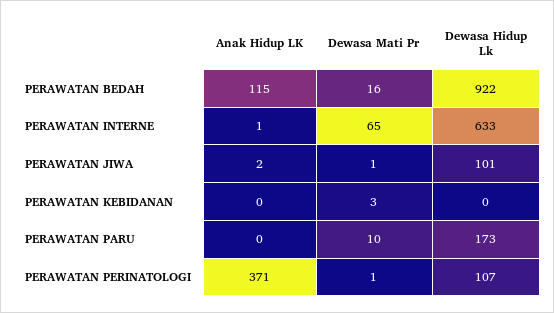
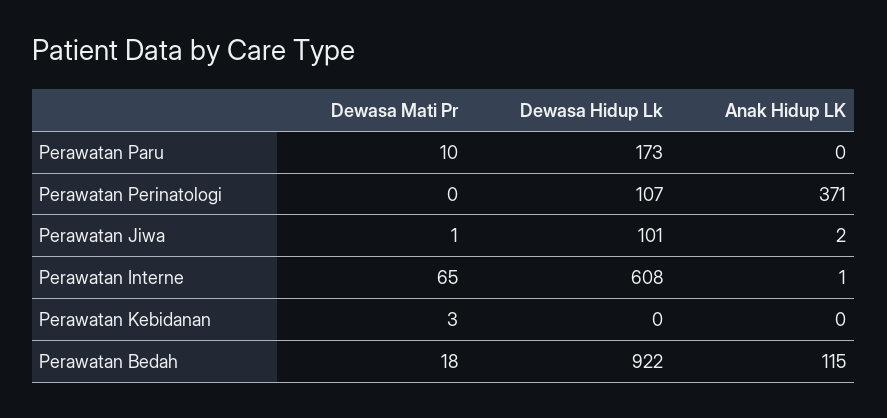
Dewasa Mati Pr, PERAWATAN BEDAH: 16 -> 18
Dewasa Hidup Lk, PERAWATAN INTERNE: 633 -> 608
Dewasa Mati Pr, PERAWATAN PERINATOLOGI: 1 -> 0

